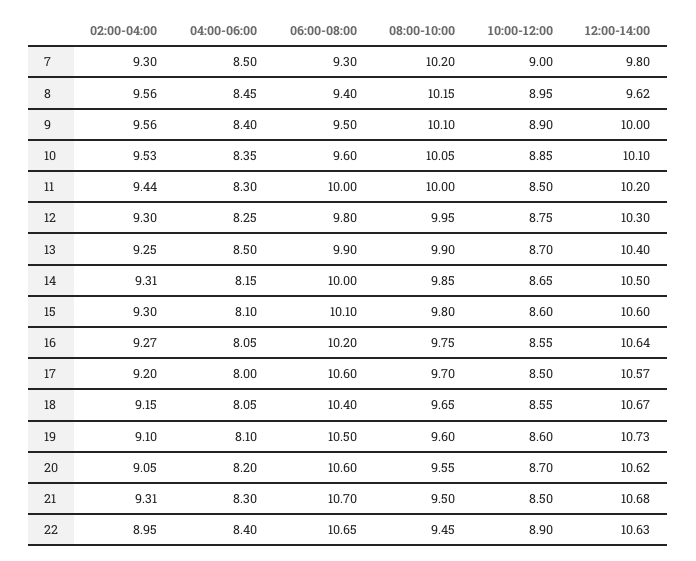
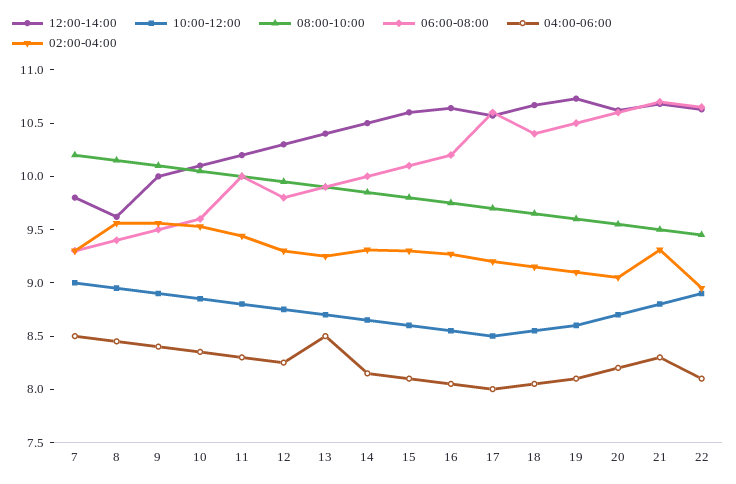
10:00-12:00, 11: 8.5 -> 8.8
10:00-12:00, 21: 8.5 -> 8.8
04:00-06:00, 22: 8.4 -> 8.1

